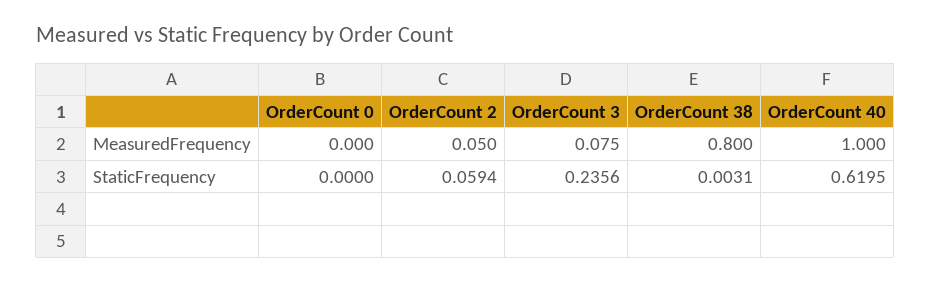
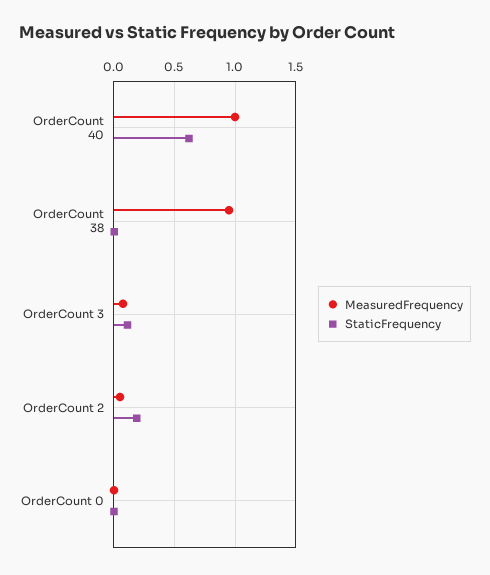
MeasuredFrequency, OrderCount 38: 0.8 -> 0.95
StaticFrequency, OrderCount 2: 0.0594 -> 0.2
StaticFrequency, OrderCount 3: 0.2356 -> 0.1

